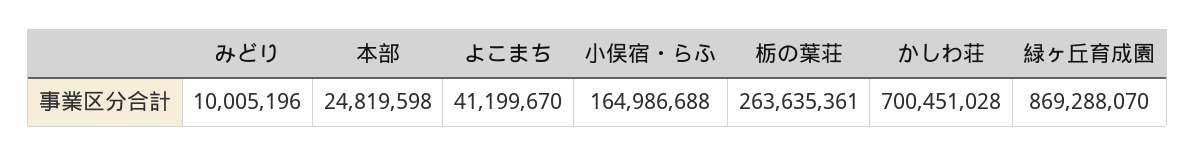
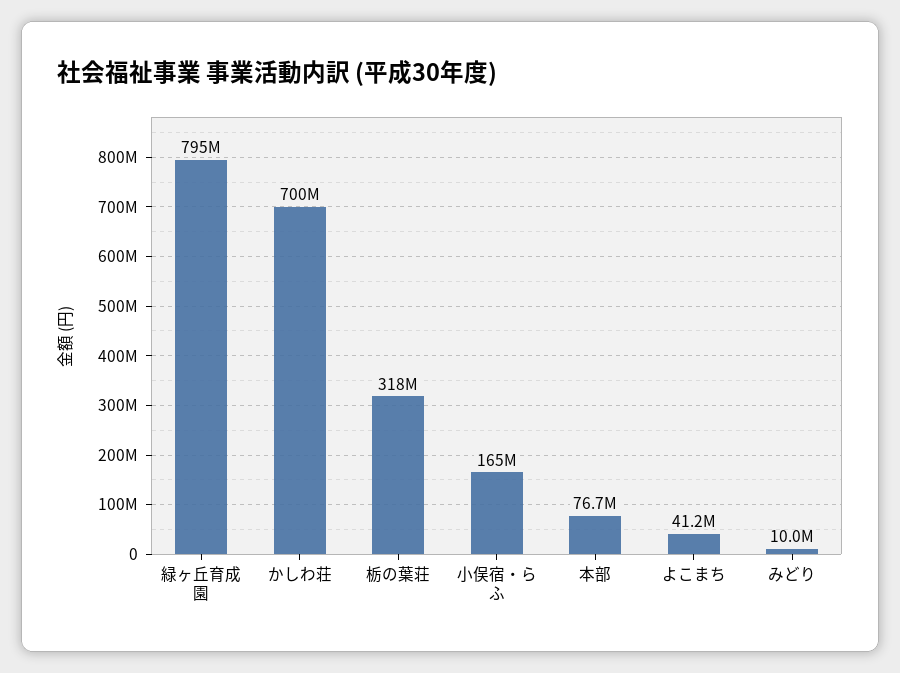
本部: 24819598 -> 76700000
栃の葉荘: 263635361 -> 318000000
緑ヶ丘育成園: 869288070 -> 795000000

